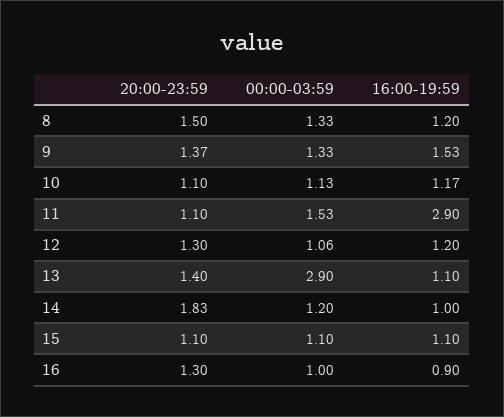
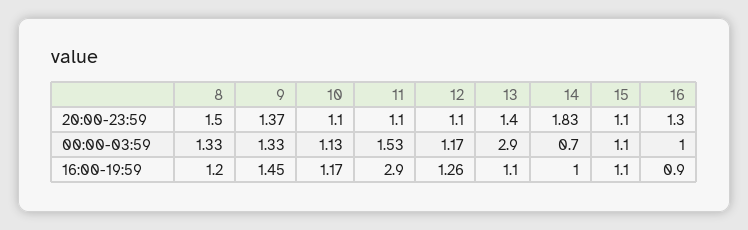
16:00-19:59, 9: 1.53 -> 1.45
20:00-23:59, 12: 1.3 -> 1.1
00:00-03:59, 12: 1.06 -> 1.17
16:00-19:59, 12: 1.2 -> 1.26
00:00-03:59, 14: 1.2 -> 0.7

